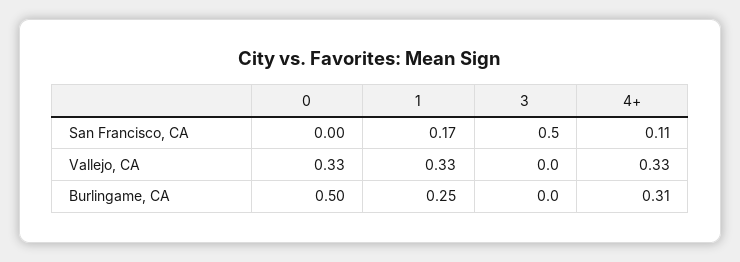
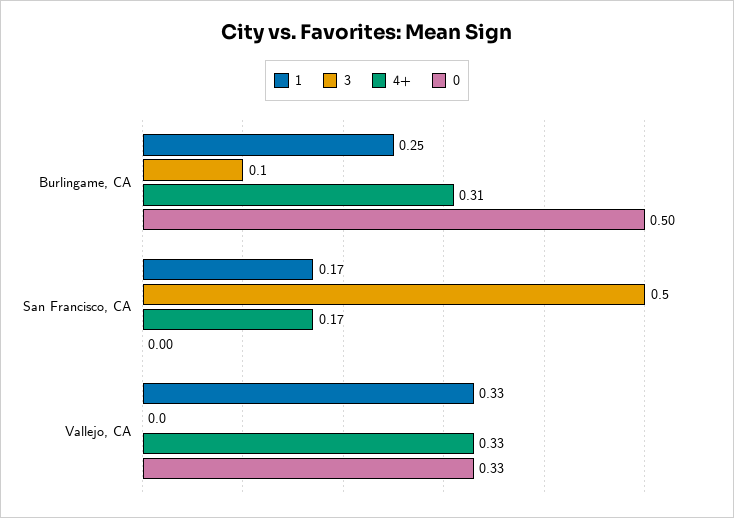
4+, San Francisco, CA: 0.11 -> 0.17
3, Burlingame, CA: 0 -> 0.1

